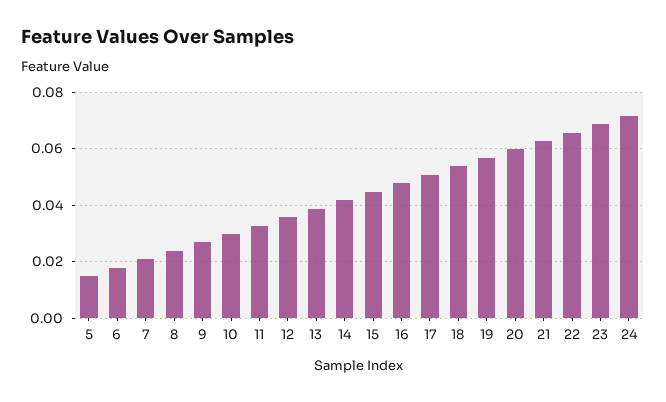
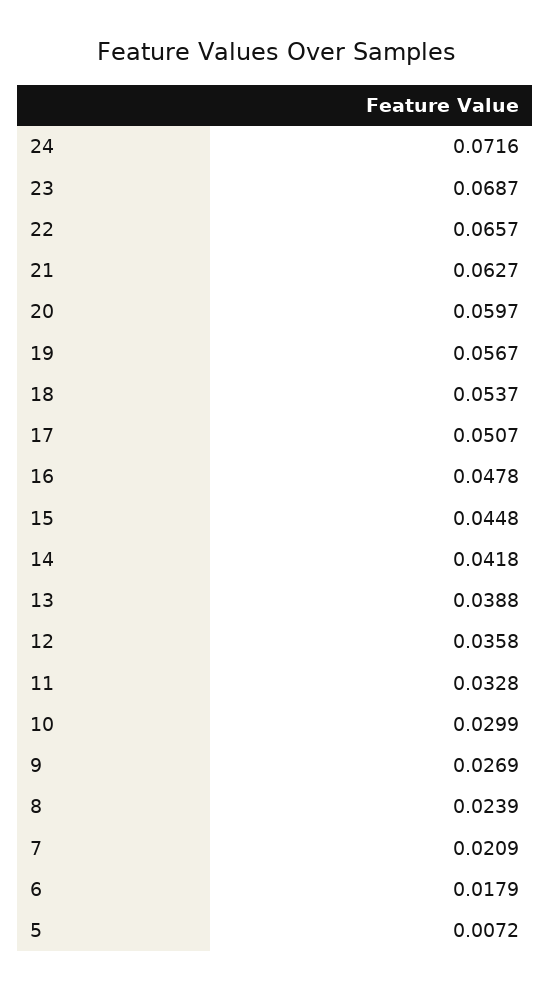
5: 0.015 -> 0.0072

